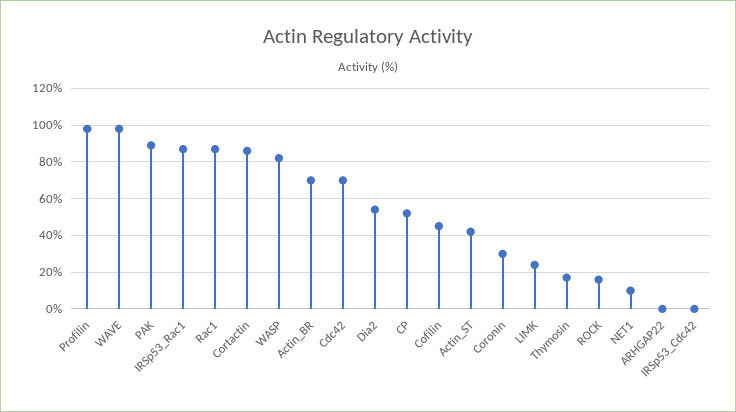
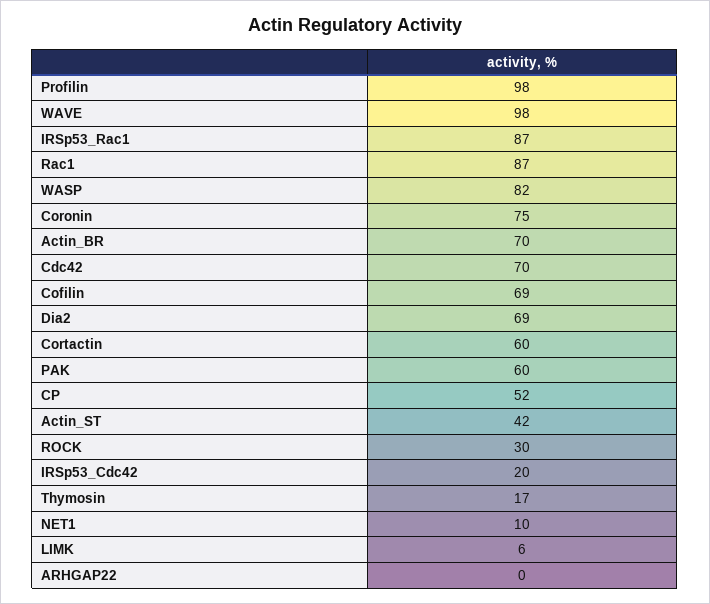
PAK: 90 -> 60
Cortactin: 85 -> 60
Dia2: 55 -> 69
Cofilin: 45 -> 69
Coronin: 30 -> 75
LIMK: 25 -> 6
ROCK: 15 -> 30
IRSp53_Cdc42: 0 -> 20

